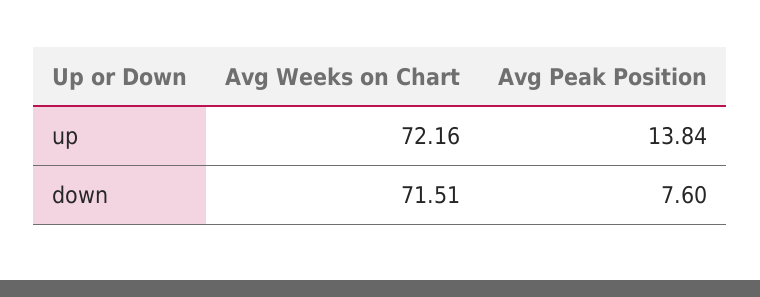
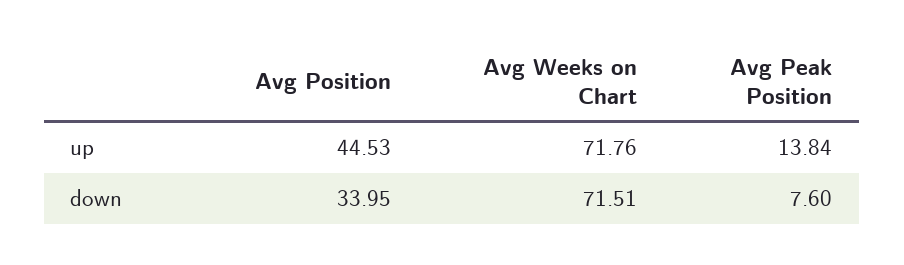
Avg Weeks on Chart, up: 72.16 -> 71.76
Avg Position, up: none -> 44.53
Avg Position, down: none -> 33.95

